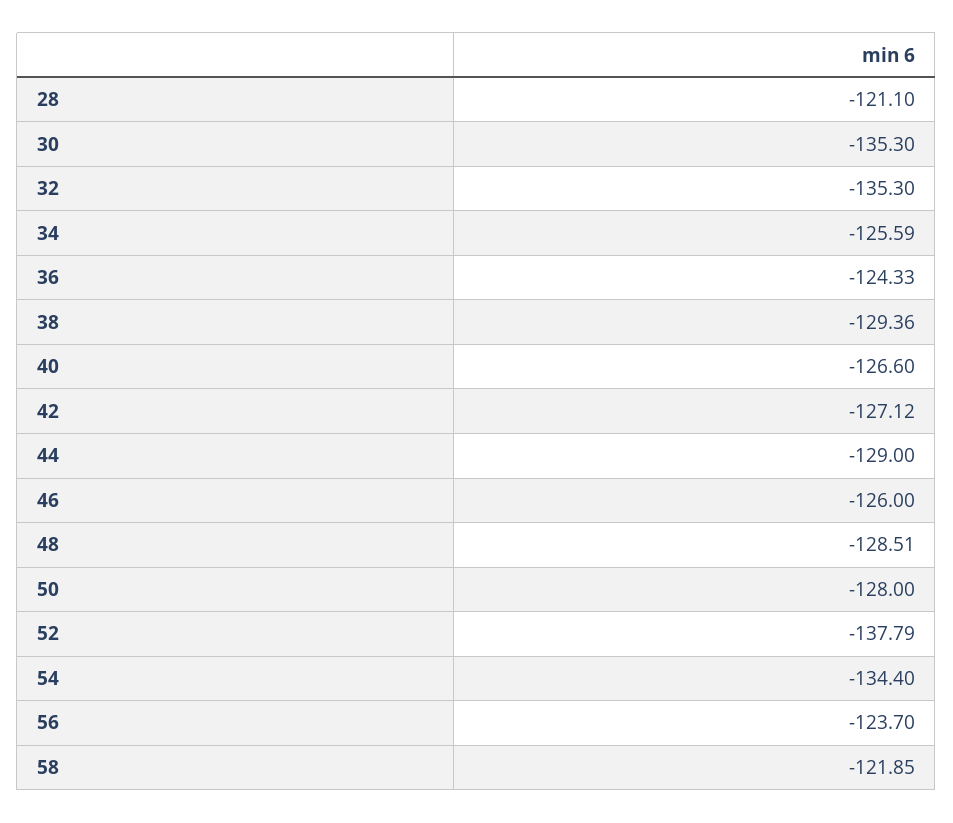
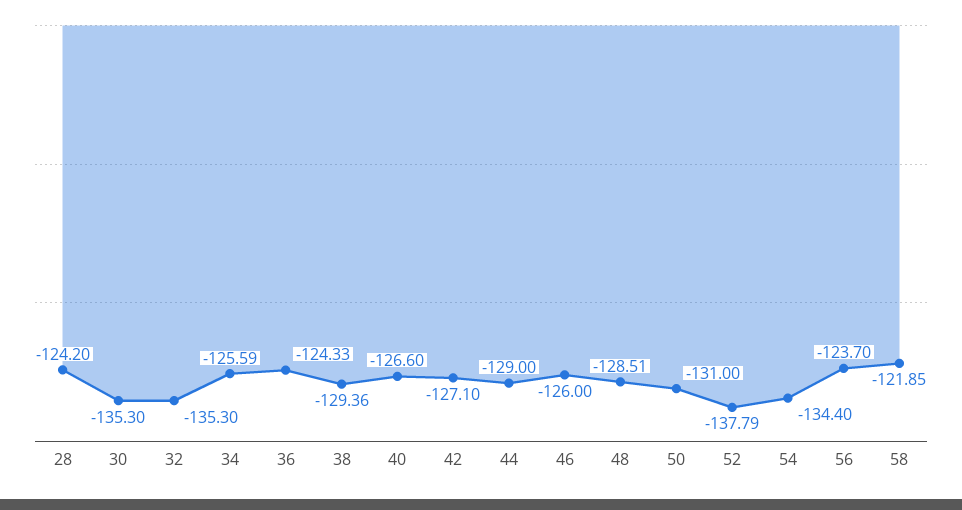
28: -121.1 -> -124.2
42: -127.12 -> -127.1
50: -128 -> -131

